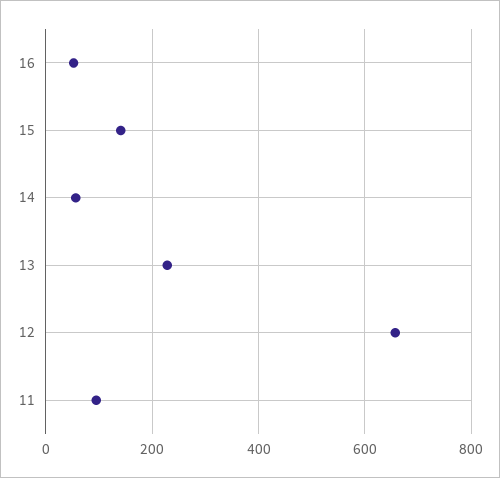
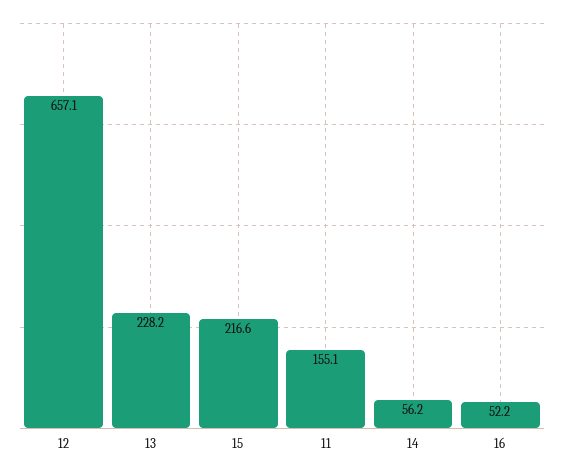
15: 140 -> 216.6
11: 100 -> 155.1

